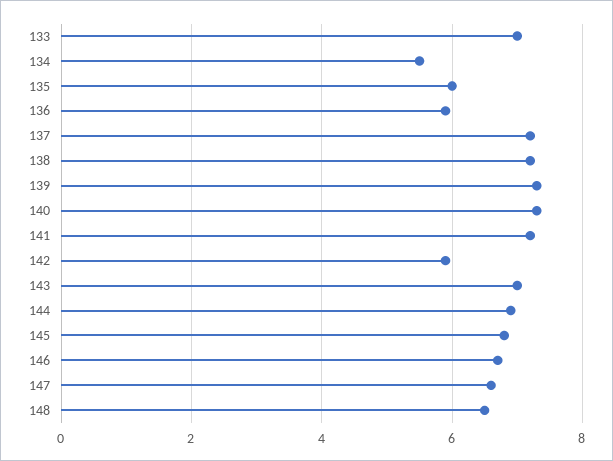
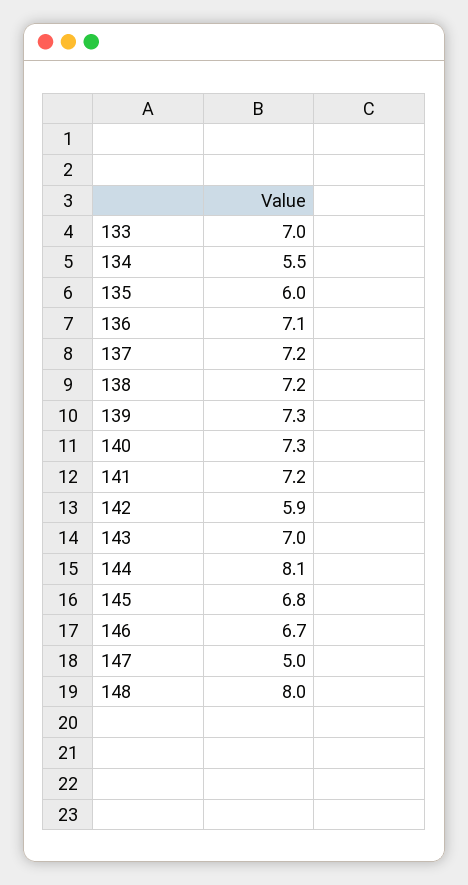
136: 6 -> 7.1
144: 7 -> 8.1
147: 6.5 -> 5
148: 6.5 -> 8

